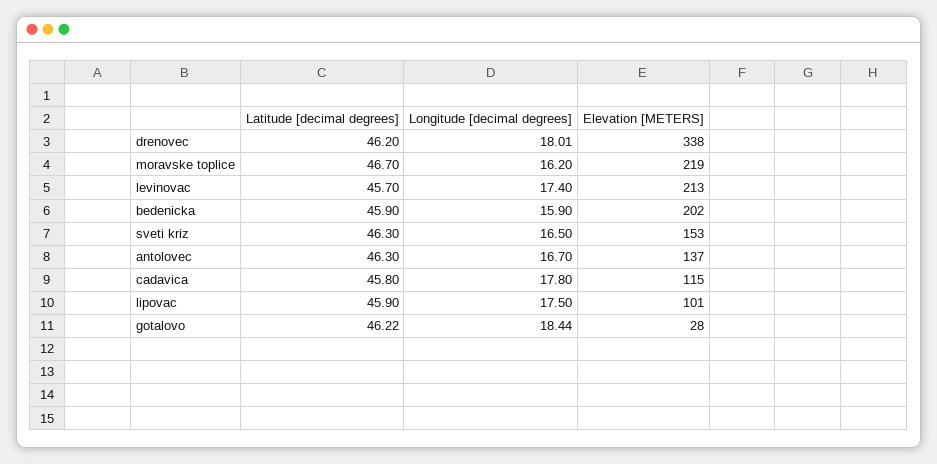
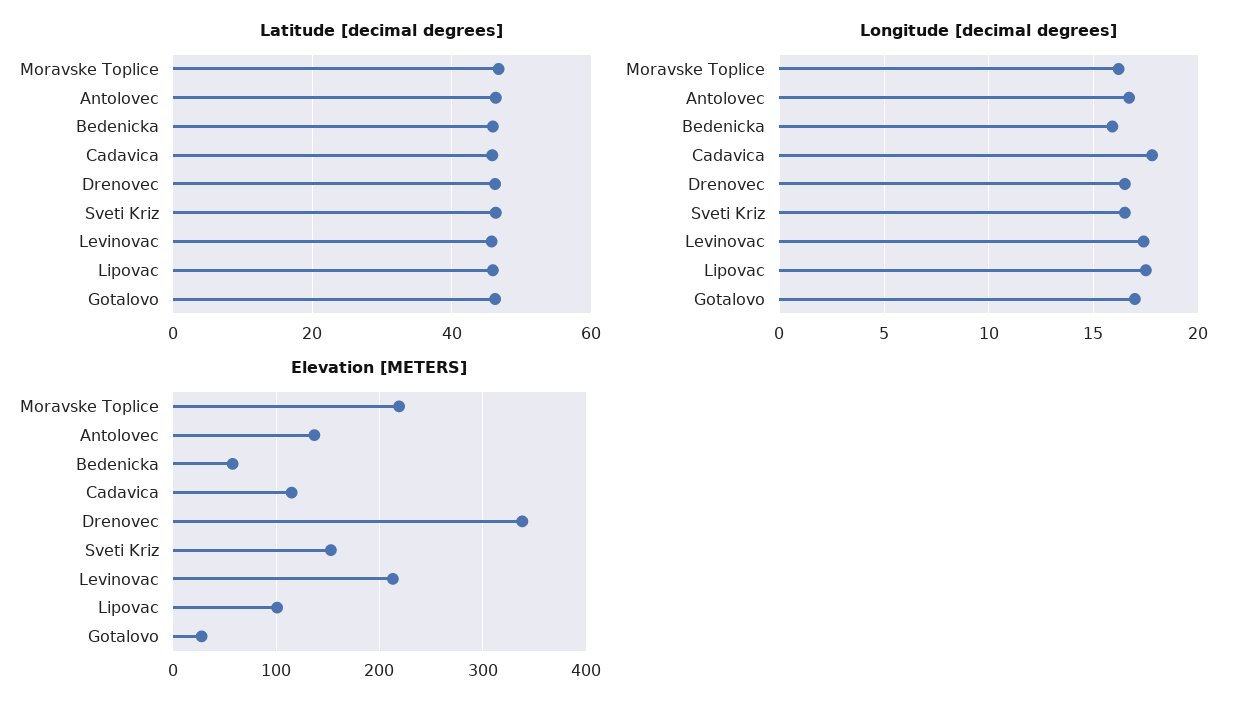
Longitude [decimal degrees], drenovec: 18.01 -> 16.5
Elevation [METERS], bedenicka: 202 -> 60
Longitude [decimal degrees], gotalovo: 18.44 -> 17

